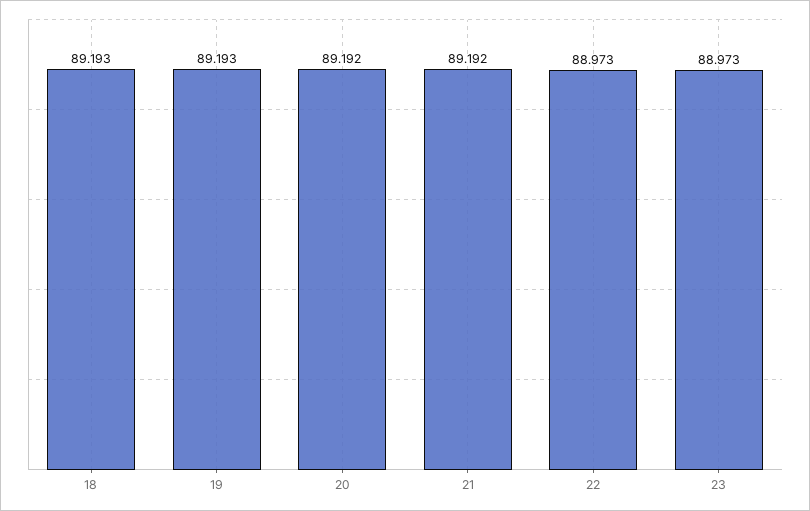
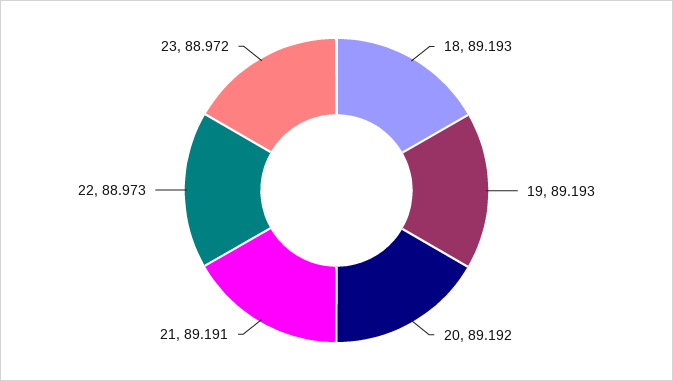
21: 89.192 -> 89.191
23: 88.973 -> 88.972

